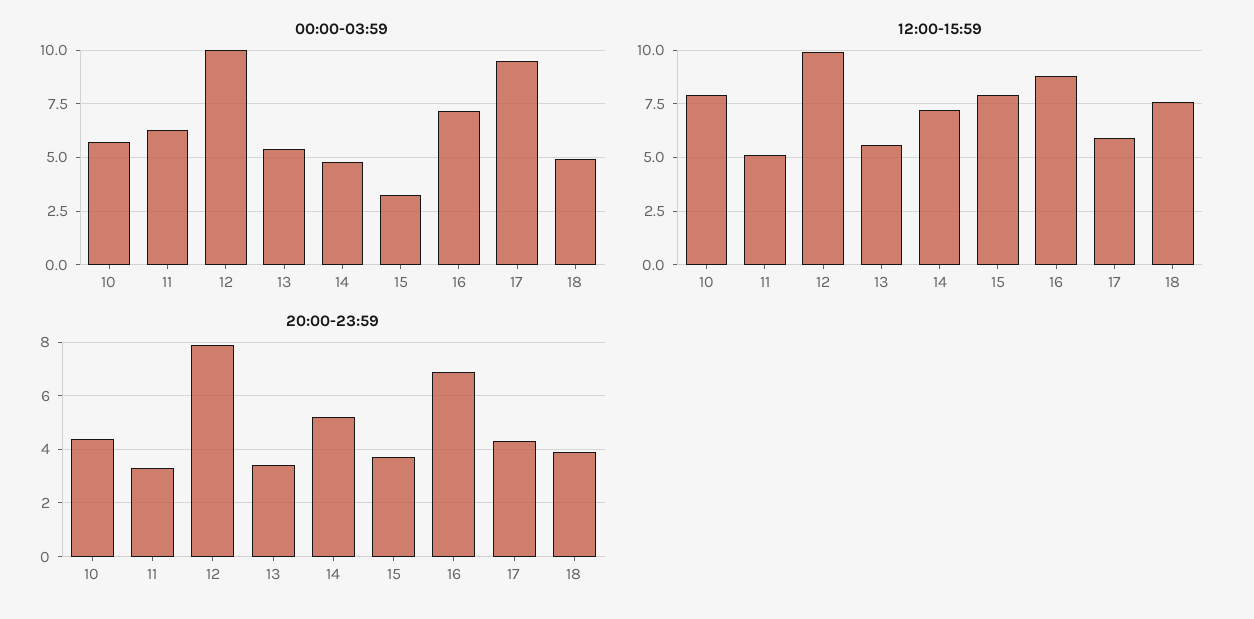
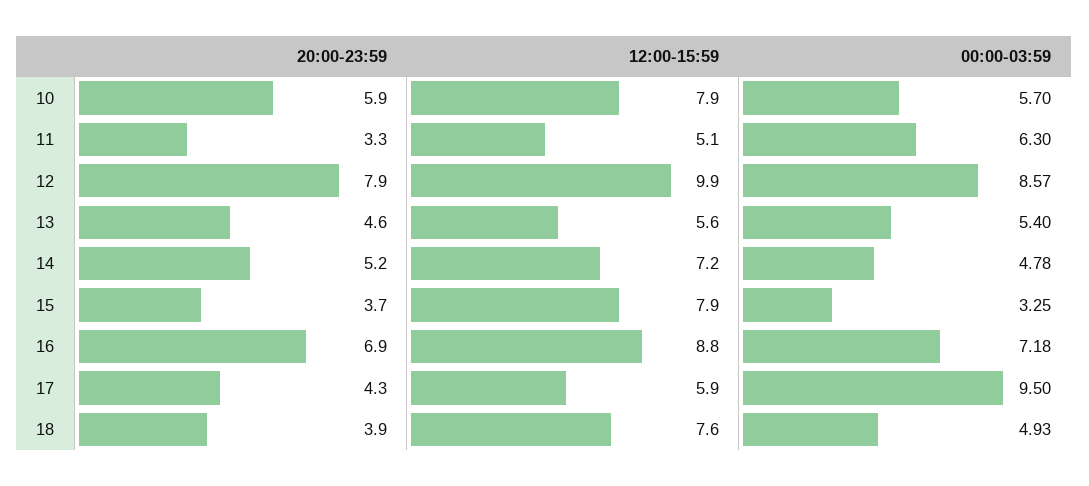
00:00-03:59, 12: 10 -> 8.57
20:00-23:59, 10: 4.5 -> 5.9
20:00-23:59, 13: 3.5 -> 4.6

